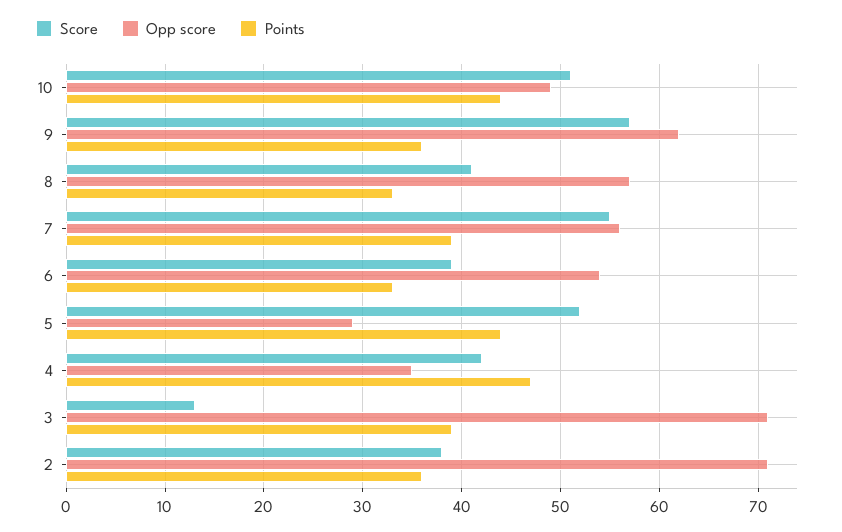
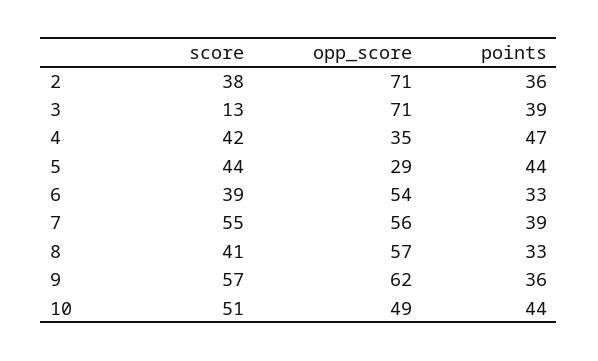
Score, 5: 52 -> 44

